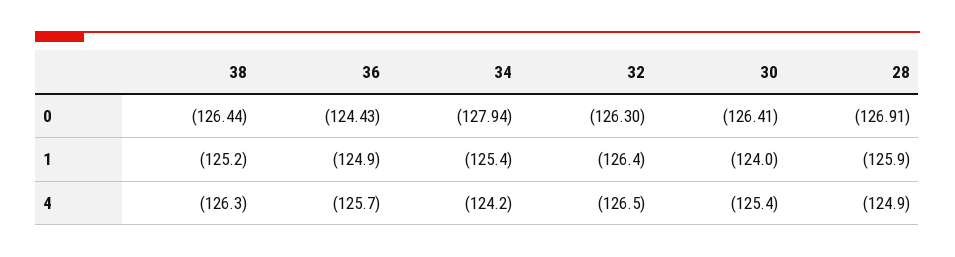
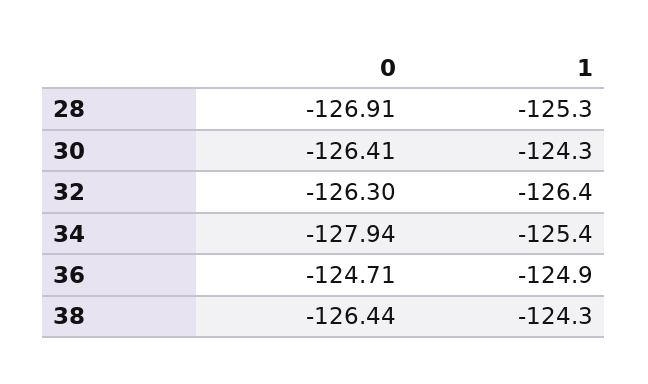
36, 0: -124.43 -> -124.71
38, 1: -125.2 -> -124.3
30, 1: -124 -> -124.3
28, 1: -125.9 -> -125.3
38, 4: -126.3 -> none
36, 4: -125.7 -> none
34, 4: -124.2 -> none
32, 4: -126.5 -> none
30, 4: -125.4 -> none
28, 4: -124.9 -> none

